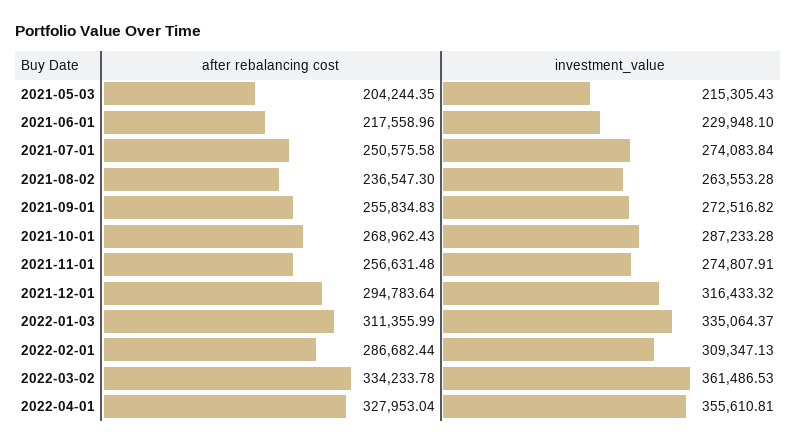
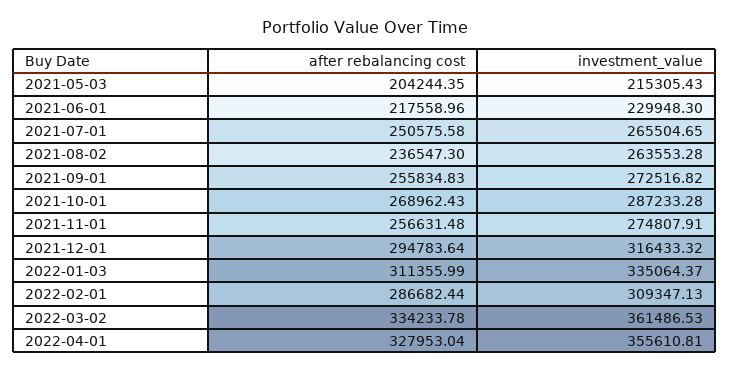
investment_value, 2021-06-01: 229948.1 -> 229948.3
investment_value, 2021-07-01: 274083.84 -> 265504.65

